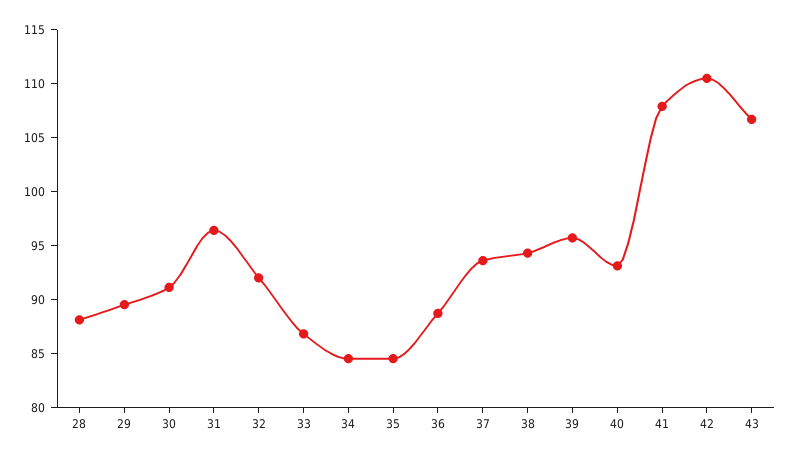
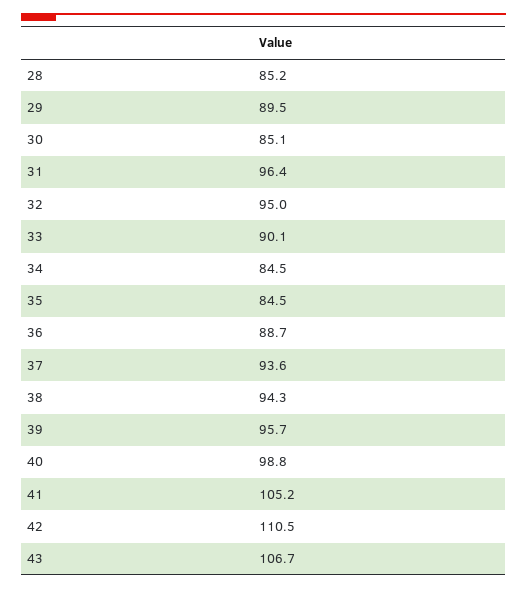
28: 88 -> 85.2
30: 91 -> 85.1
32: 92 -> 95
33: 87 -> 90.1
40: 93 -> 98.8
41: 108 -> 105.2

